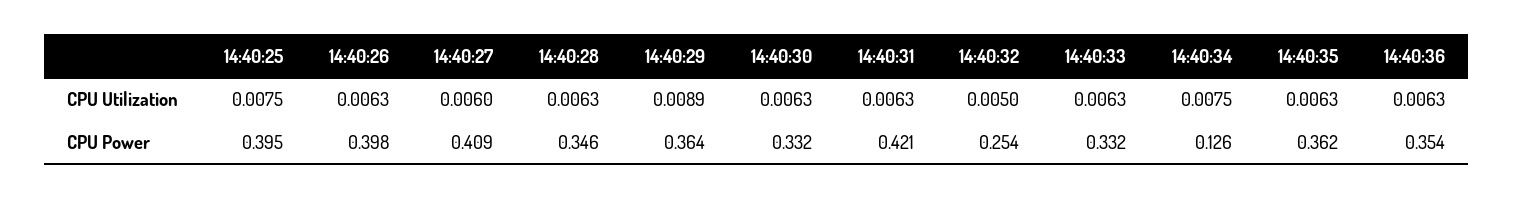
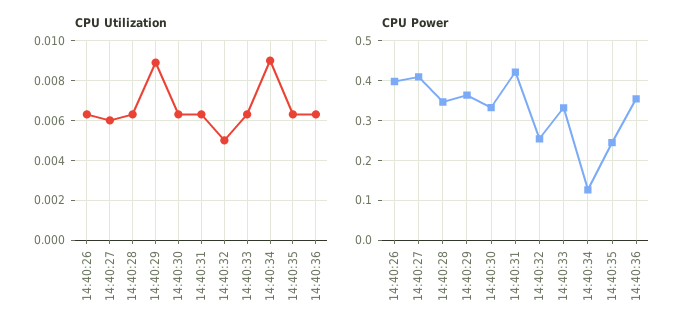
CPU Utilization, 14:40:25: 0.0075 -> none
CPU Utilization, 14:40:34: 0.0075 -> 0.009
CPU Power, 14:40:25: 0.395 -> none
CPU Power, 14:40:35: 0.362 -> 0.24

